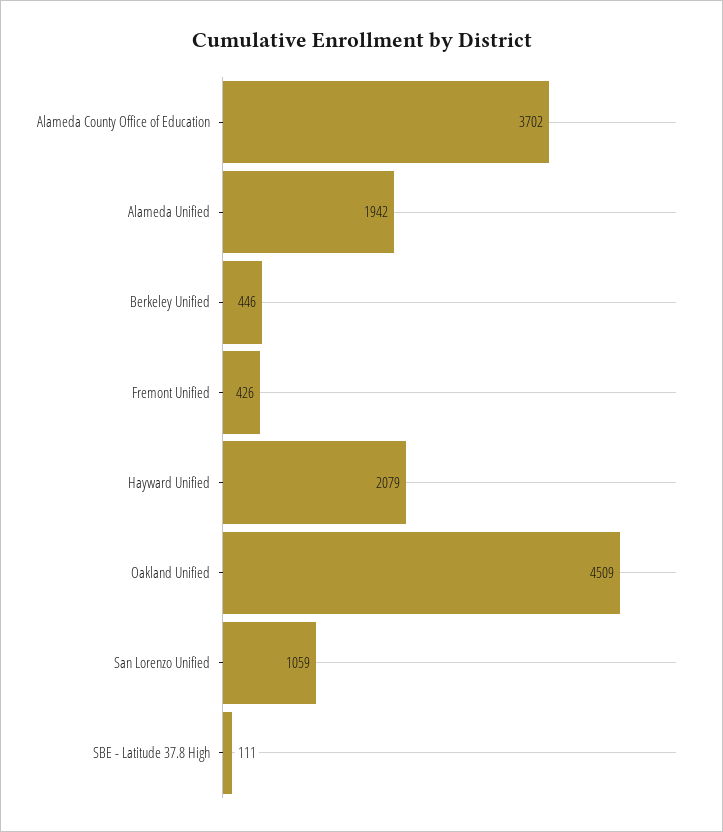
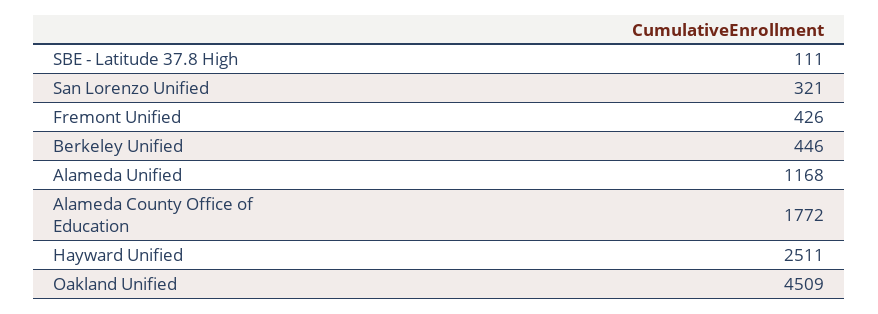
Alameda County Office of Education: 3702 -> 1772
Alameda Unified: 1942 -> 1168
Hayward Unified: 2079 -> 2511
San Lorenzo Unified: 1059 -> 321

